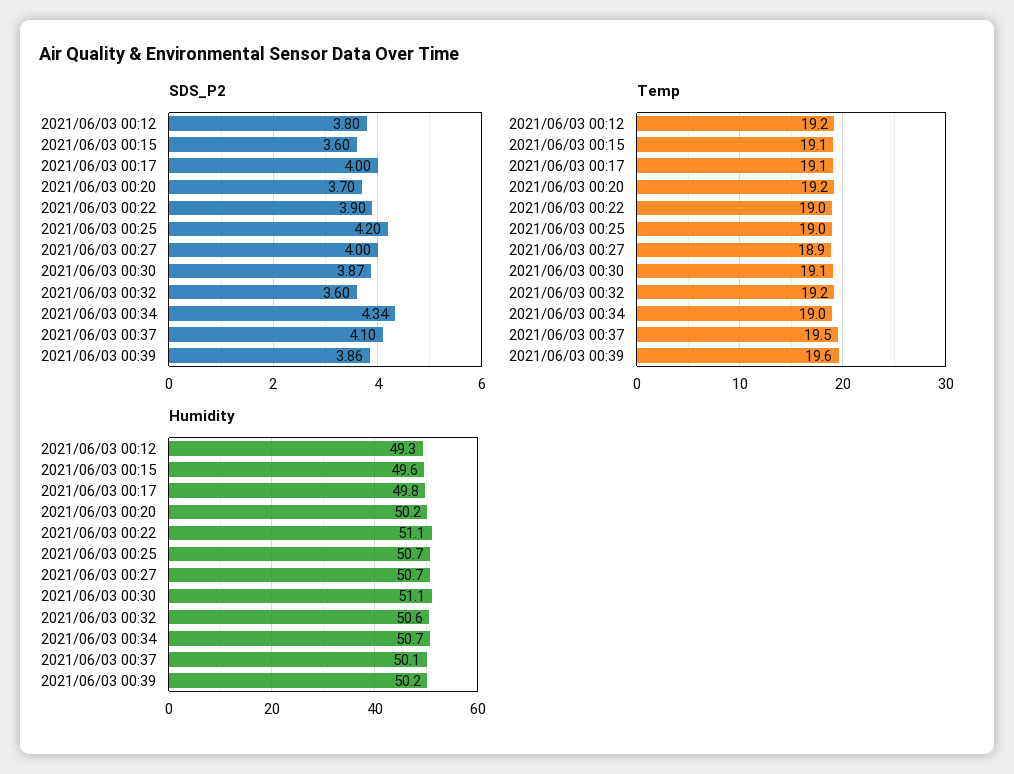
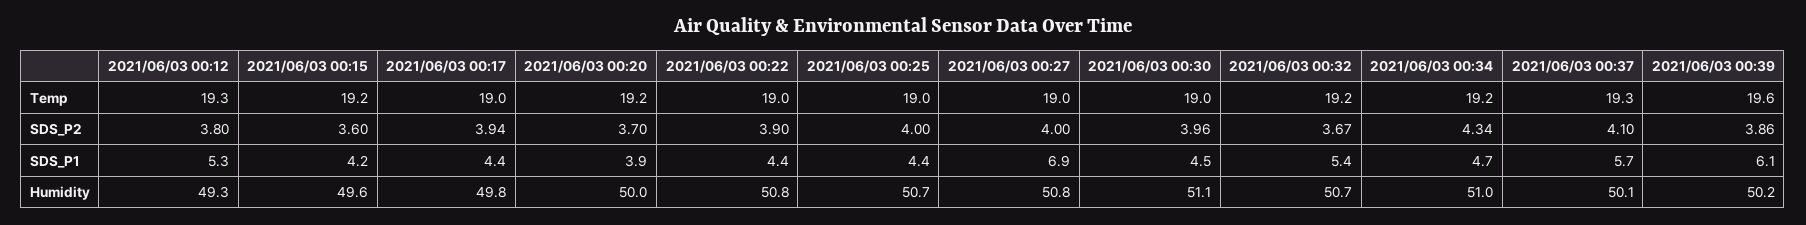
SDS_P2, 2021/06/03 00:17: 4 -> 3.94
SDS_P2, 2021/06/03 00:25: 4.2 -> 4
SDS_P2, 2021/06/03 00:30: 3.87 -> 3.96
SDS_P2, 2021/06/03 00:32: 3.6 -> 3.67
Temp, 2021/06/03 00:12: 19.2 -> 19.3
Temp, 2021/06/03 00:15: 19.1 -> 19.2
Temp, 2021/06/03 00:17: 19.1 -> 19
Temp, 2021/06/03 00:27: 18.9 -> 19
Temp, 2021/06/03 00:30: 19.1 -> 19
Temp, 2021/06/03 00:34: 19 -> 19.2
Temp, 2021/06/03 00:37: 19.5 -> 19.3
Humidity, 2021/06/03 00:20: 50.2 -> 50
Humidity, 2021/06/03 00:22: 51.1 -> 50.8
Humidity, 2021/06/03 00:27: 50.7 -> 50.8
Humidity, 2021/06/03 00:32: 50.6 -> 50.7
Humidity, 2021/06/03 00:34: 50.7 -> 51
SDS_P1, 2021/06/03 00:12: none -> 5.3
SDS_P1, 2021/06/03 00:15: none -> 4.2
SDS_P1, 2021/06/03 00:17: none -> 4.4
SDS_P1, 2021/06/03 00:20: none -> 3.9
SDS_P1, 2021/06/03 00:22: none -> 4.4
SDS_P1, 2021/06/03 00:25: none -> 4.4
SDS_P1, 2021/06/03 00:27: none -> 6.9
SDS_P1, 2021/06/03 00:30: none -> 4.5
SDS_P1, 2021/06/03 00:32: none -> 5.4
SDS_P1, 2021/06/03 00:34: none -> 4.7
SDS_P1, 2021/06/03 00:37: none -> 5.7
SDS_P1, 2021/06/03 00:39: none -> 6.1

